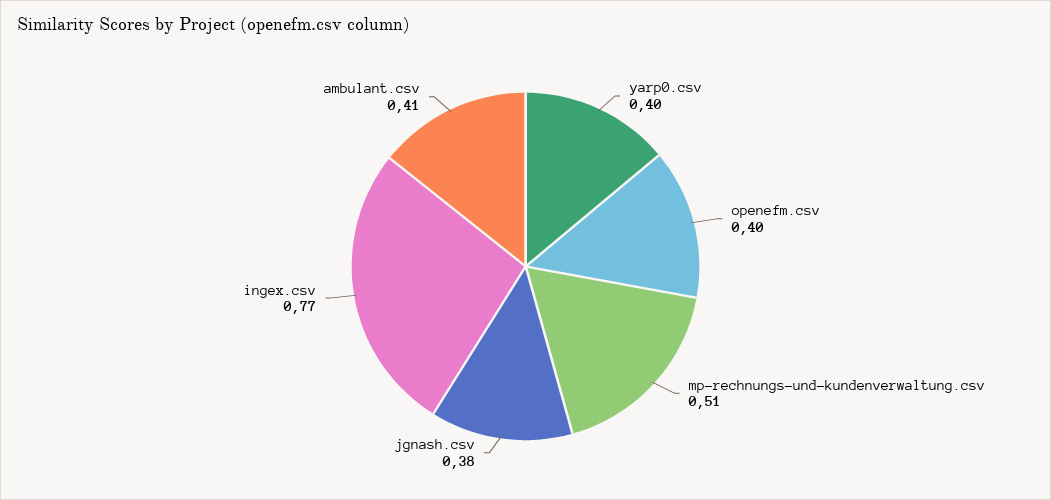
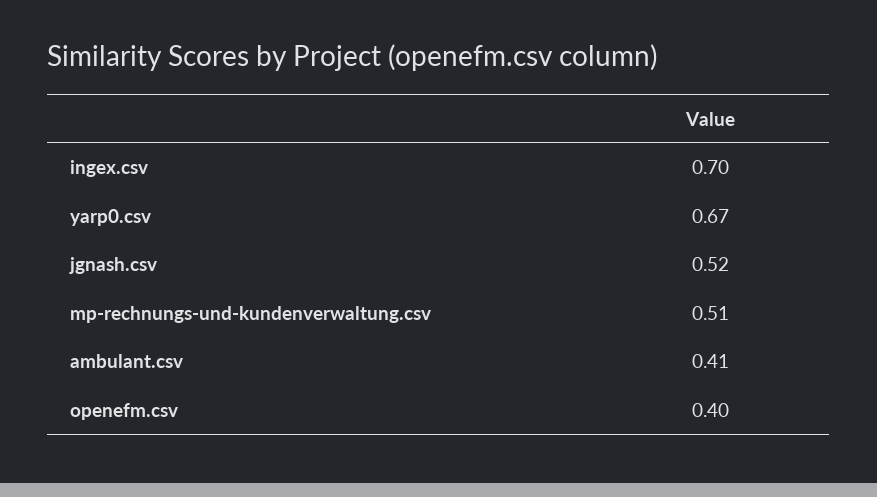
yarp0.csv: 0.4 -> 0.67
jgnash.csv: 0.38 -> 0.52
ingex.csv: 0.77 -> 0.7

